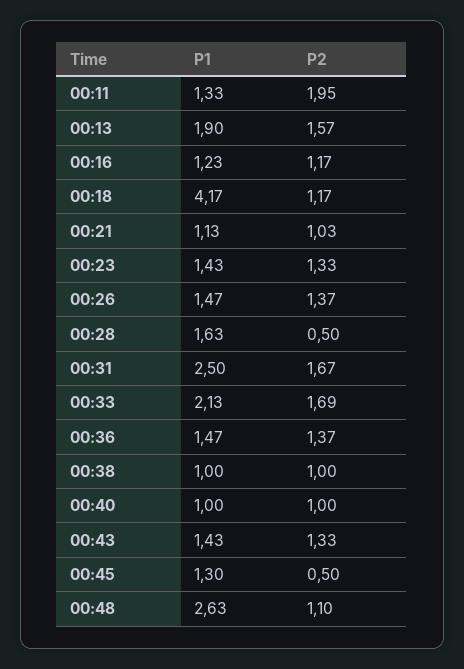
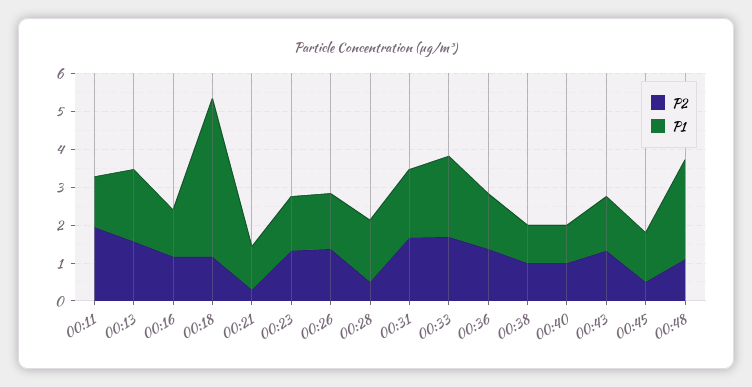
P2, 00:21: 1.03 -> 0.25
P1, 00:31: 2.5 -> 1.75

